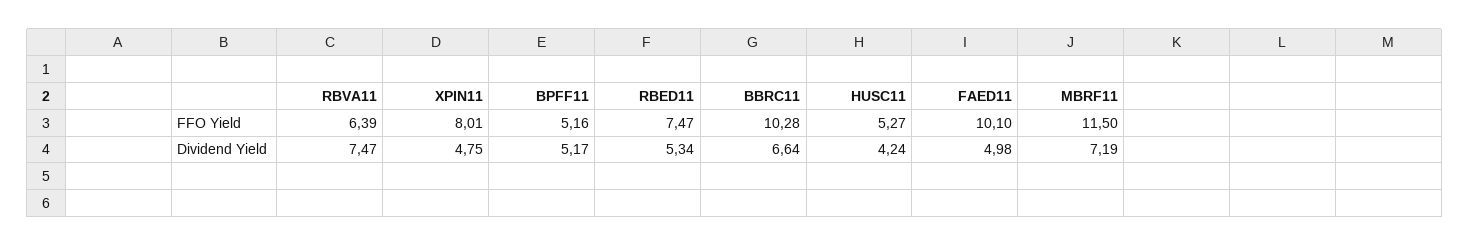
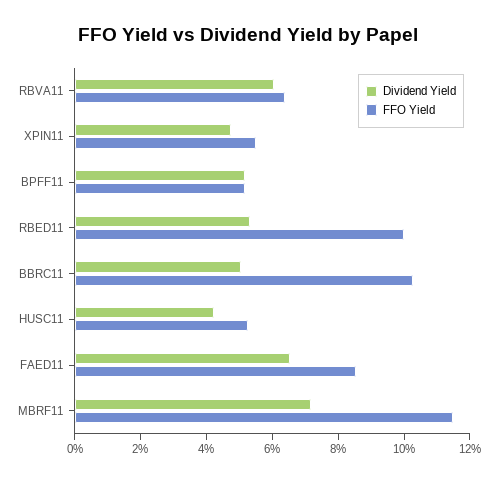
FFO Yield, XPIN11: 8.01 -> 5.5
FFO Yield, RBED11: 7.47 -> 10
FFO Yield, FAED11: 10.1 -> 8.5
Dividend Yield, RBVA11: 7.47 -> 6
Dividend Yield, BBRC11: 6.64 -> 5
Dividend Yield, FAED11: 4.98 -> 6.5

